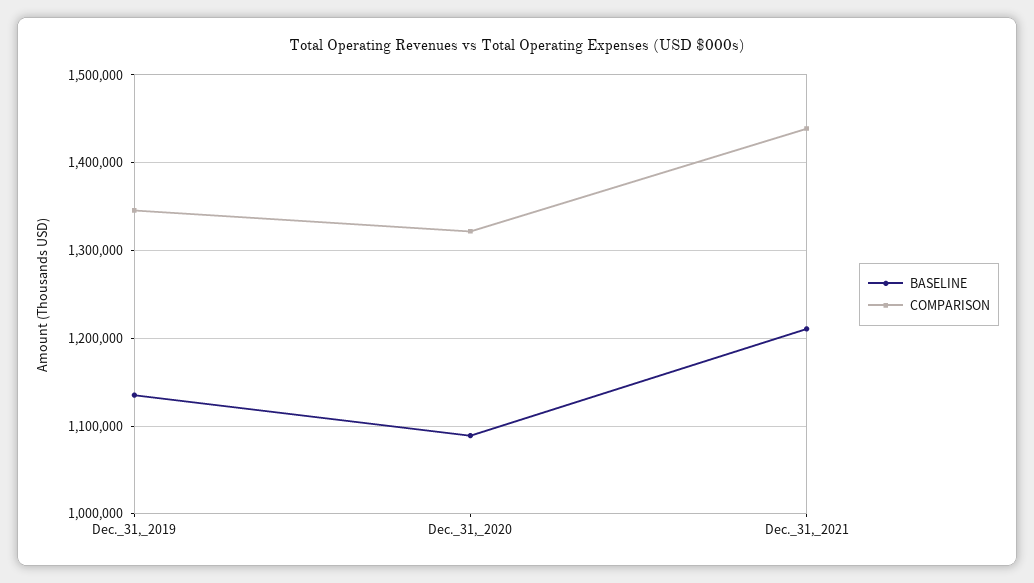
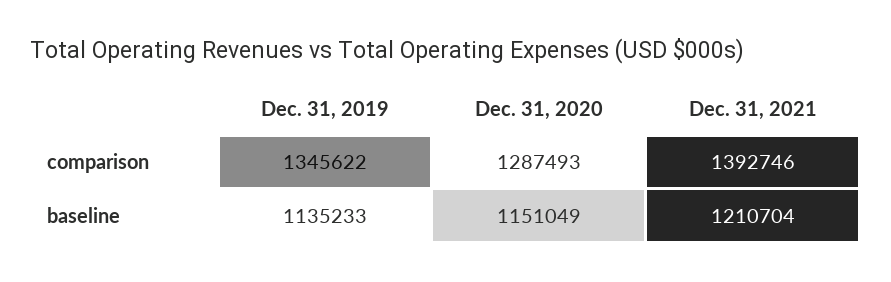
BASELINE, Dec._31,_2020: 1090000 -> 1151049
COMPARISON, Dec._31,_2020: 1320000 -> 1287493
COMPARISON, Dec._31,_2021: 1440000 -> 1392746

